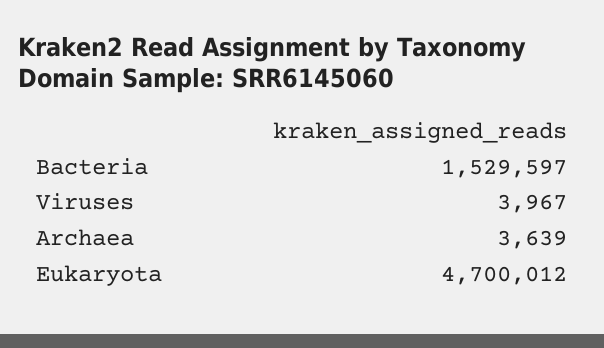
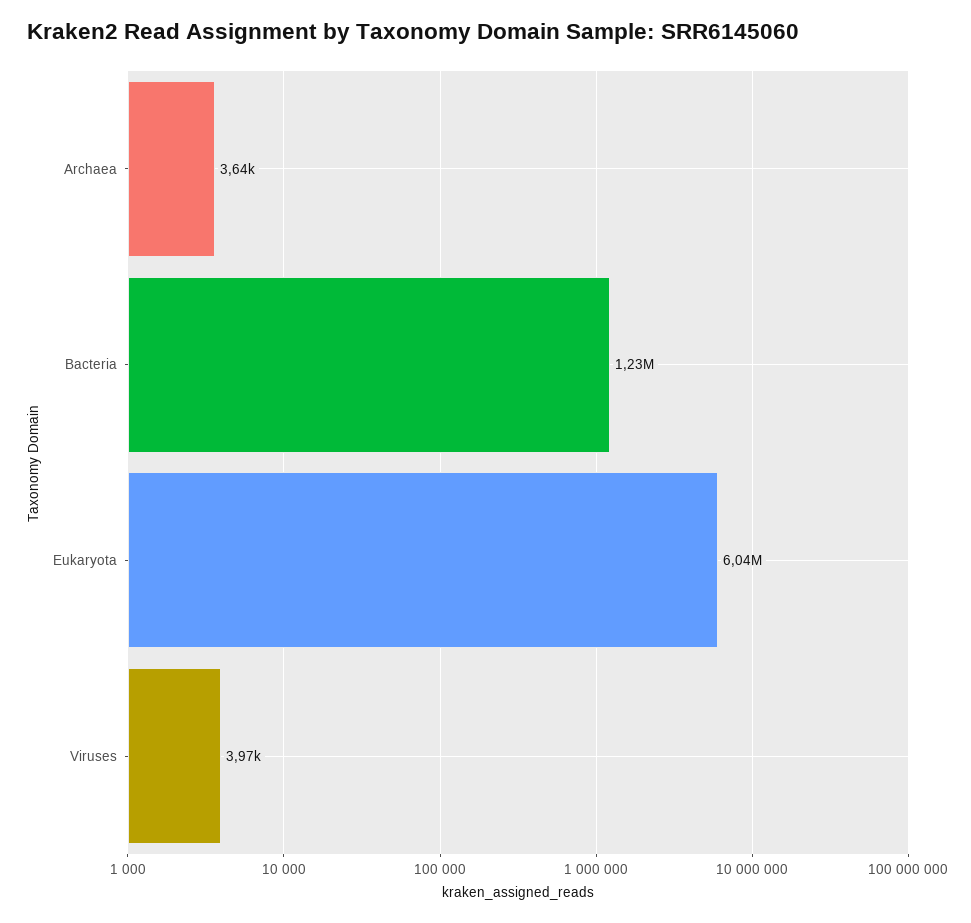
Bacteria: 1529597 -> 1230000
Eukaryota: 4700012 -> 6040000

